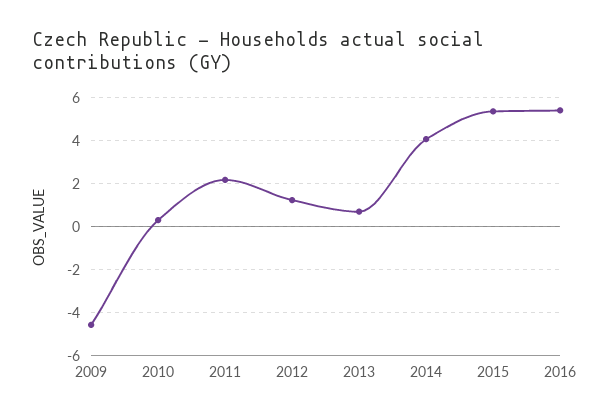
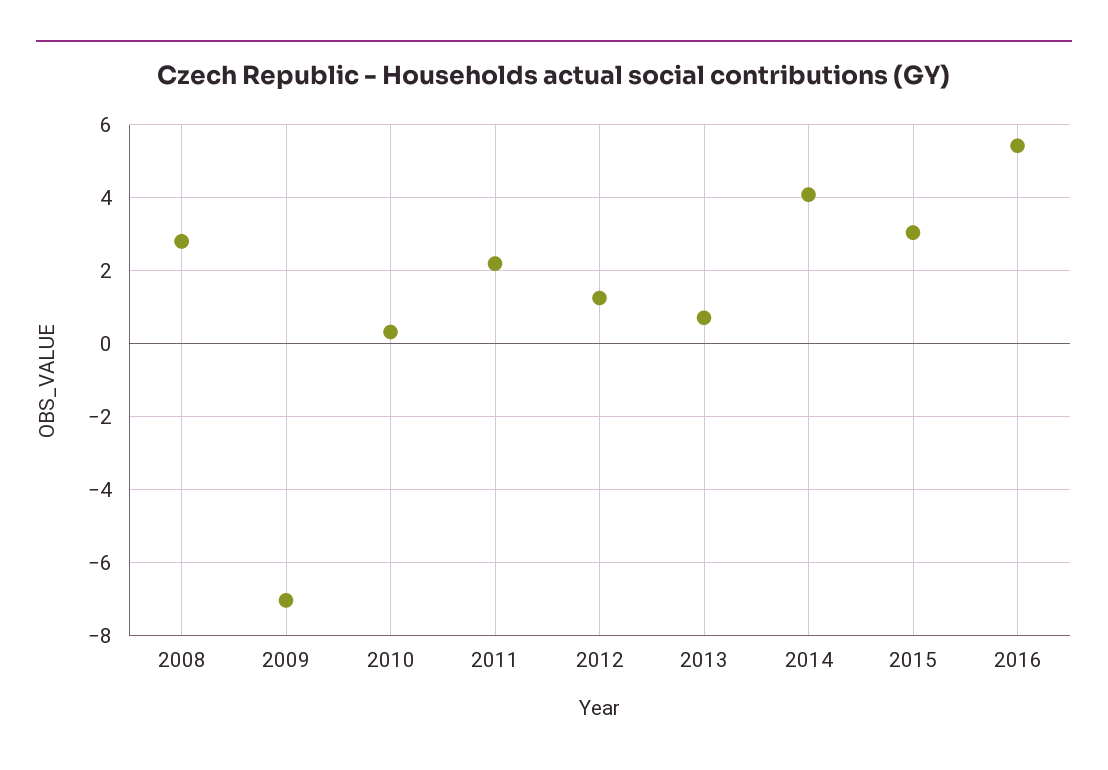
2009: -4.5 -> -7
2015: 5.5 -> 3
2008: none -> 2.8

